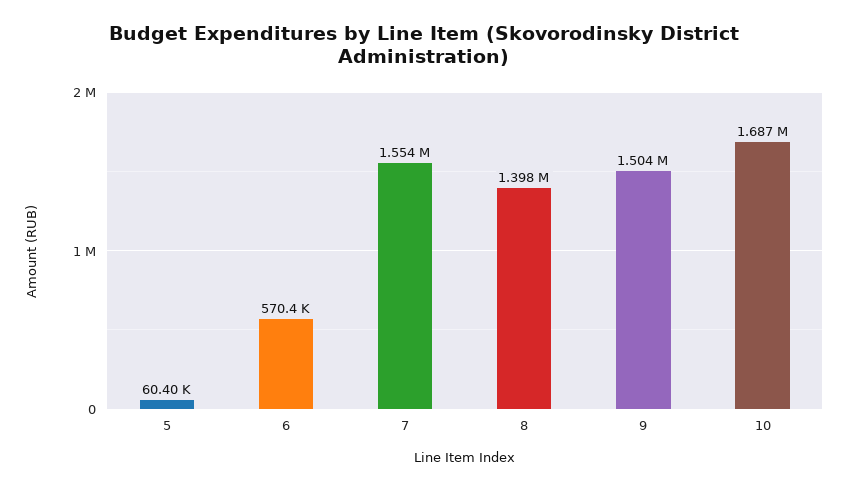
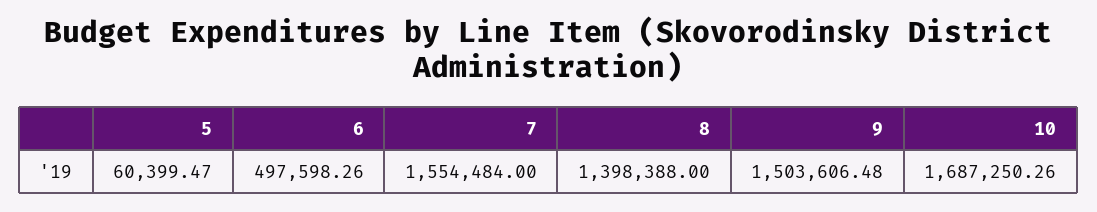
6: 570400 -> 497598.26

